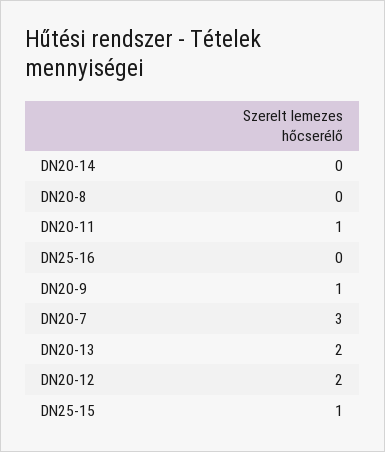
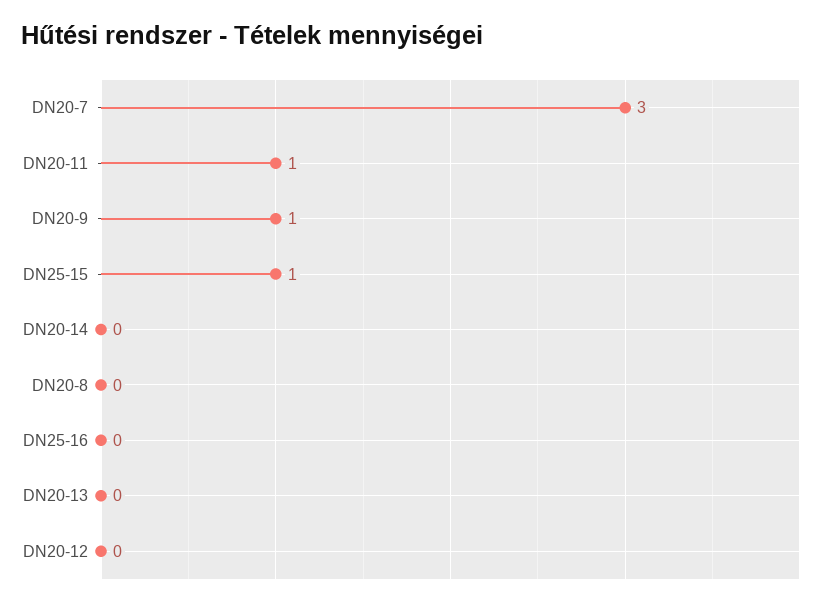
DN20-13: 2 -> 0
DN20-12: 2 -> 0

